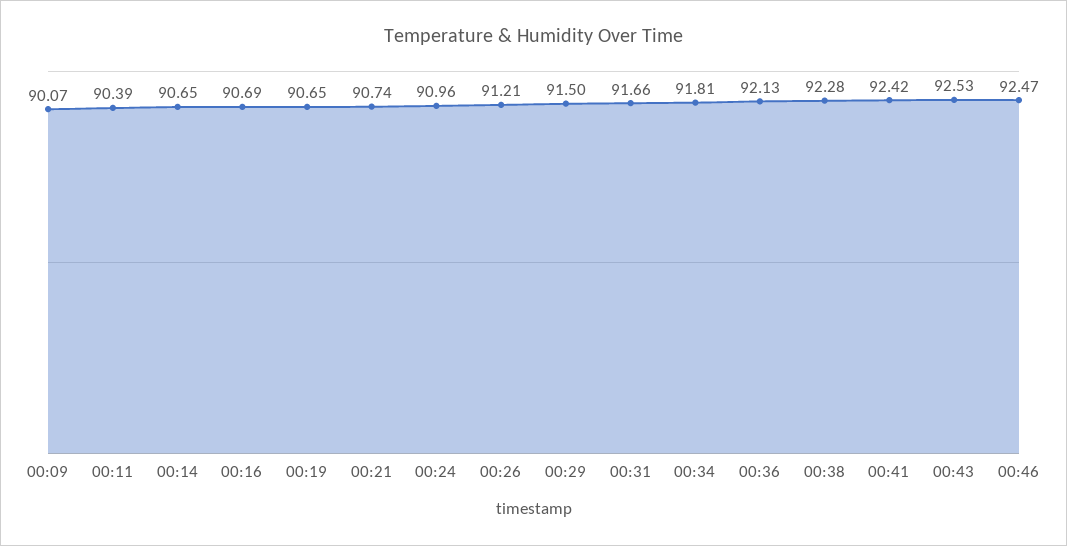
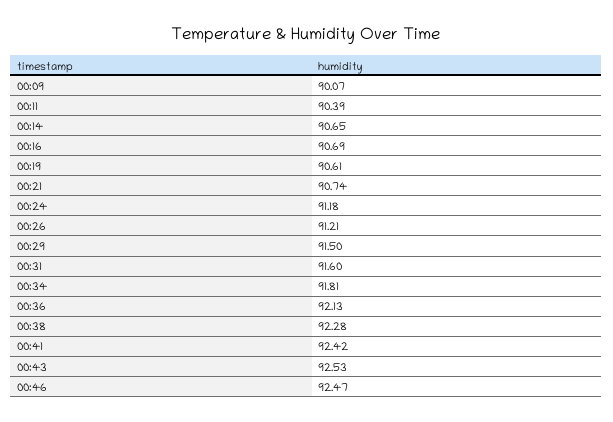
00:19: 90.65 -> 90.61
00:24: 90.96 -> 91.18
00:31: 91.66 -> 91.6

